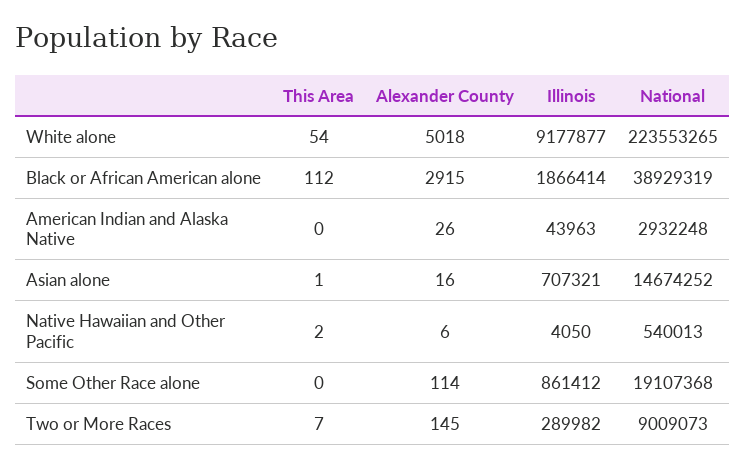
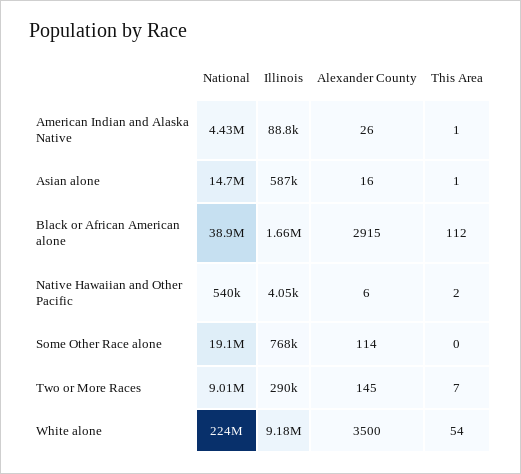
Alexander County, White alone: 5018 -> 3500
Illinois, Black or African American alone: 1866414 -> 1660000
This Area, American Indian and Alaska Native: 0 -> 1
Illinois, American Indian and Alaska Native: 43963 -> 88800
National, American Indian and Alaska Native: 2932248 -> 4430000
Illinois, Asian alone: 707321 -> 587000
Illinois, Some Other Race alone: 861412 -> 768000

